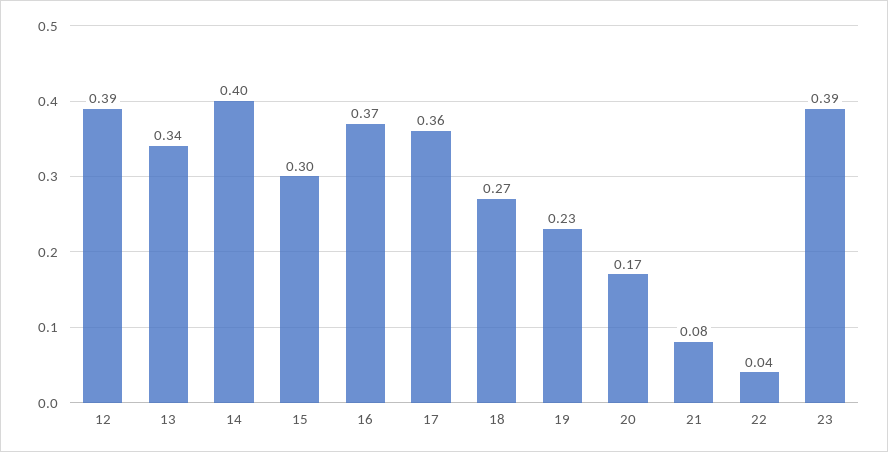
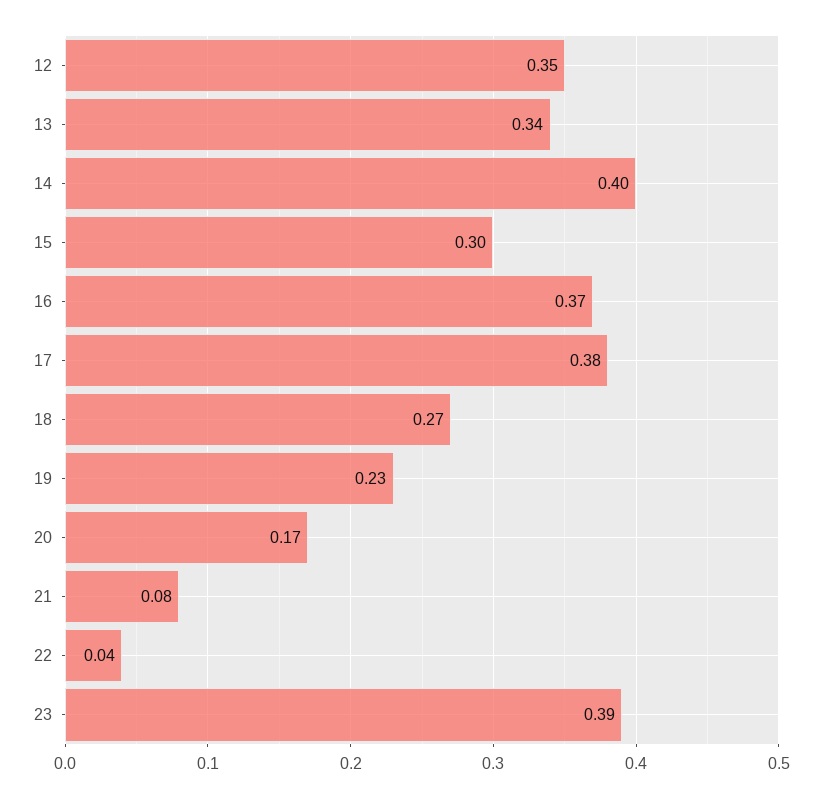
12: 0.39 -> 0.35
17: 0.36 -> 0.38

